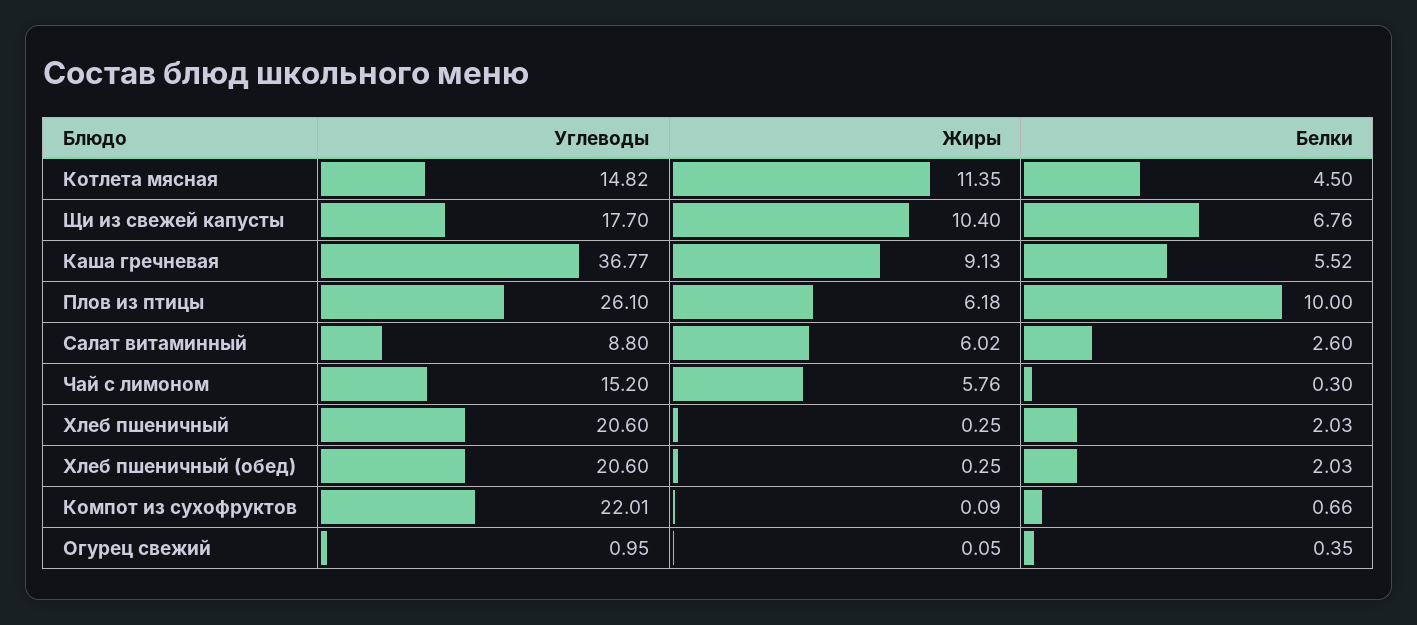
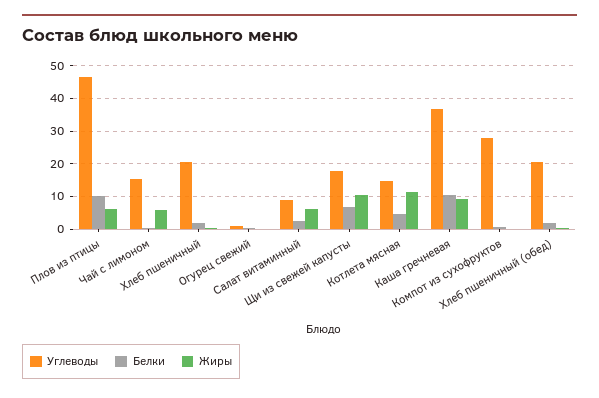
Белки, Каша гречневая: 5.52 -> 10
Углеводы, Плов из птицы: 26.1 -> 46
Углеводы, Компот из сухофруктов: 22.01 -> 28

